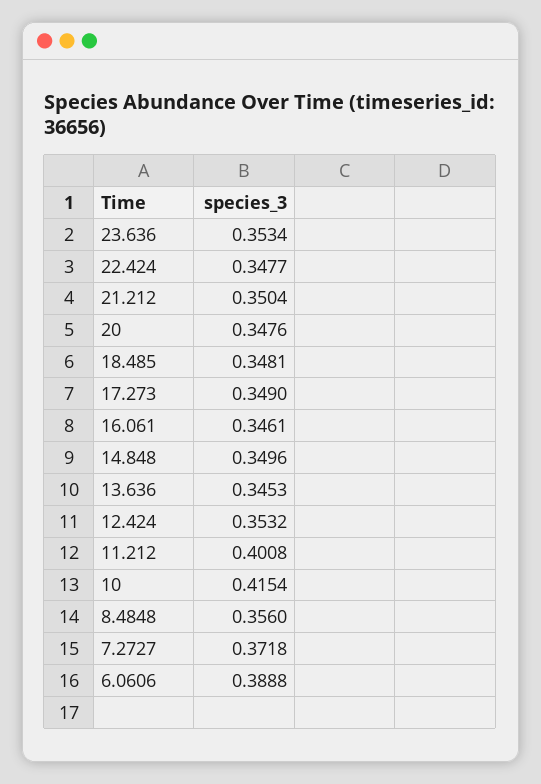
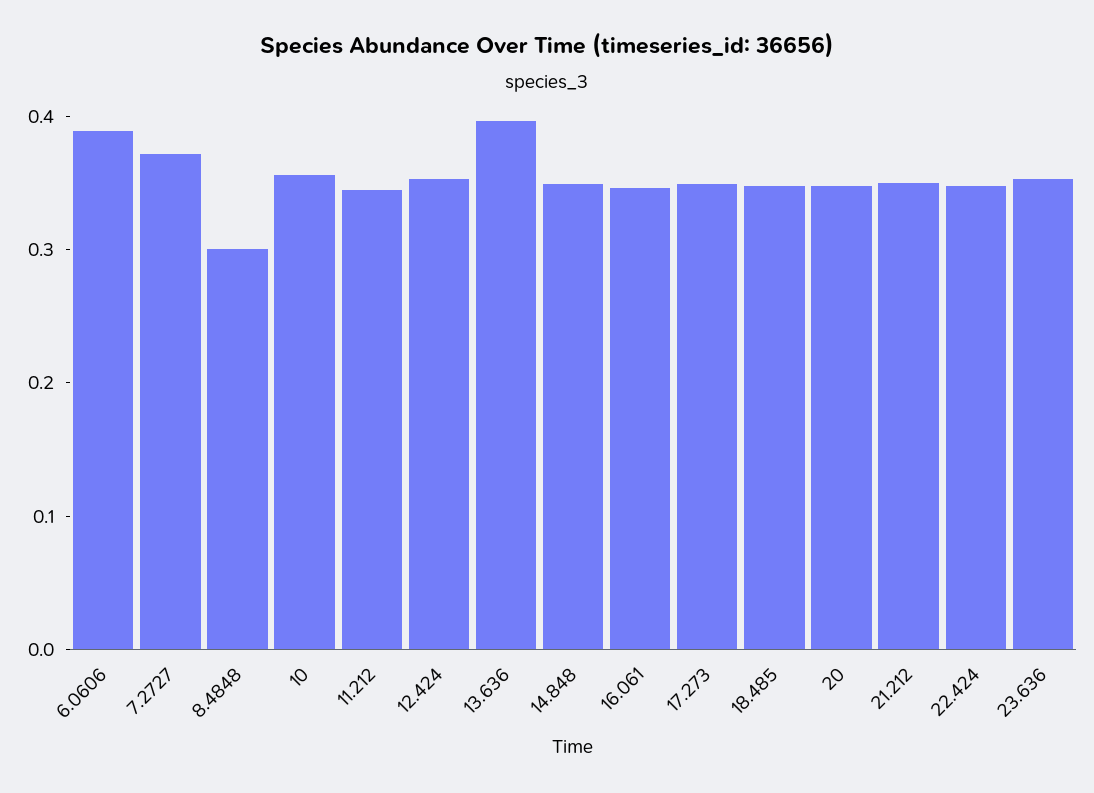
13.636: 0.3453 -> 0.4
11.212: 0.4008 -> 0.34
10: 0.4154 -> 0.36
8.4848: 0.356 -> 0.3

